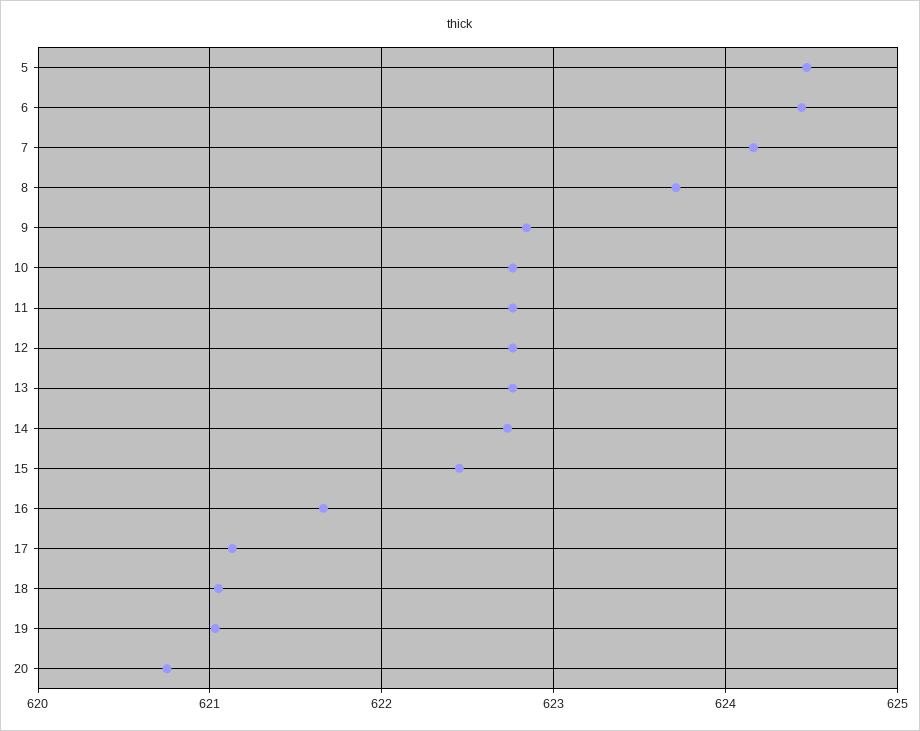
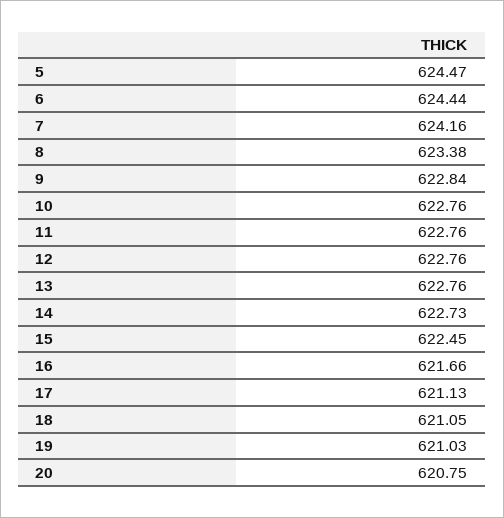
8: 623.7 -> 623.38

